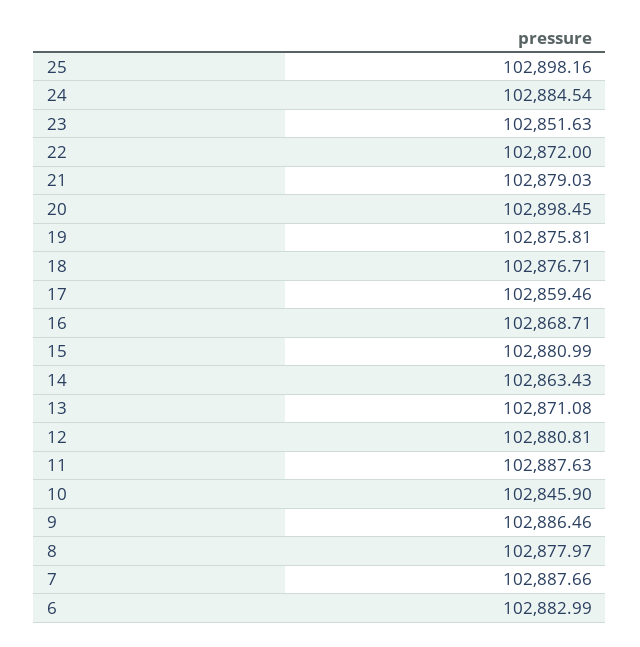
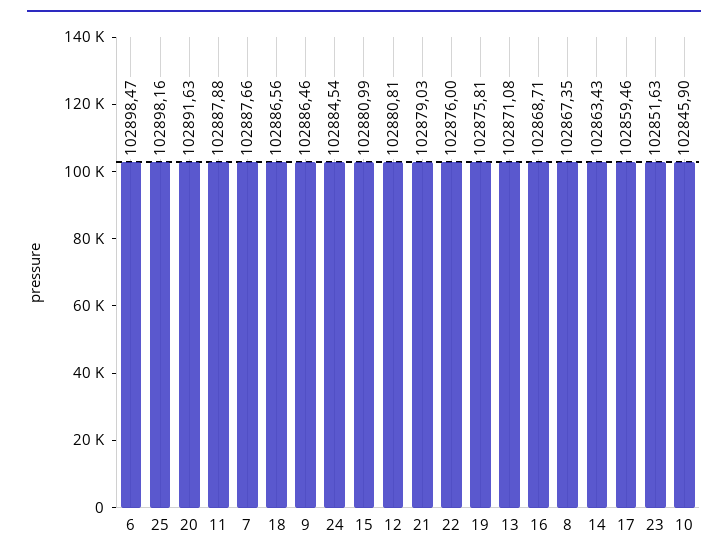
22: 102872 -> 102876
20: 102898.45 -> 102891.63
18: 102876.71 -> 102886.56
11: 102887.63 -> 102887.88
8: 102877.97 -> 102867.35
6: 102882.99 -> 102898.47

